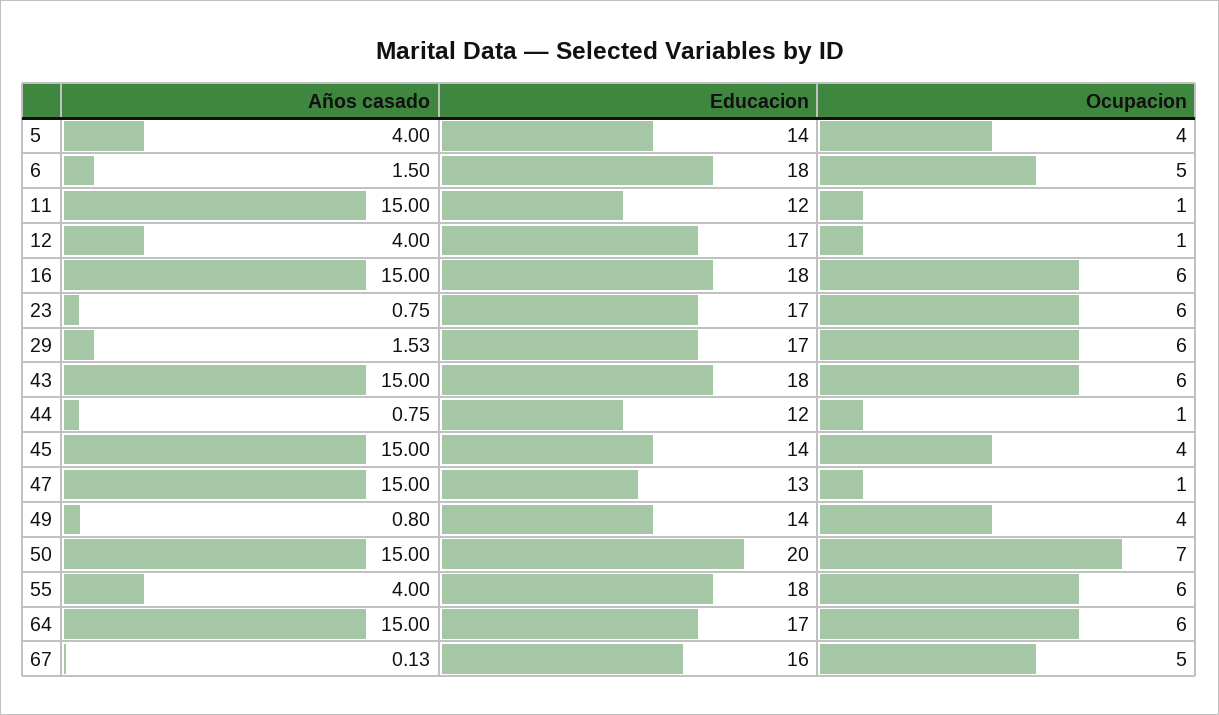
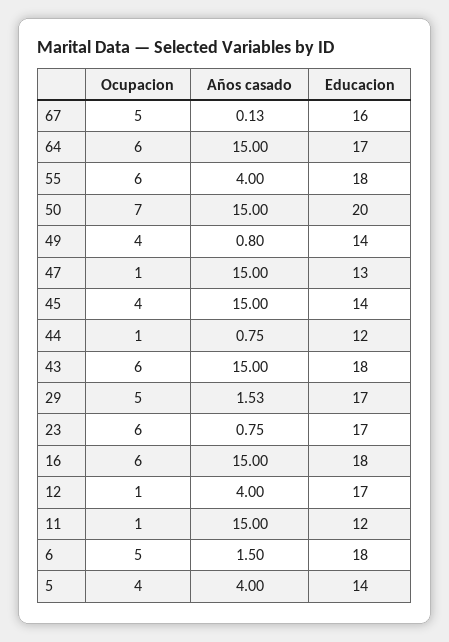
Ocupacion, 29: 6 -> 5

